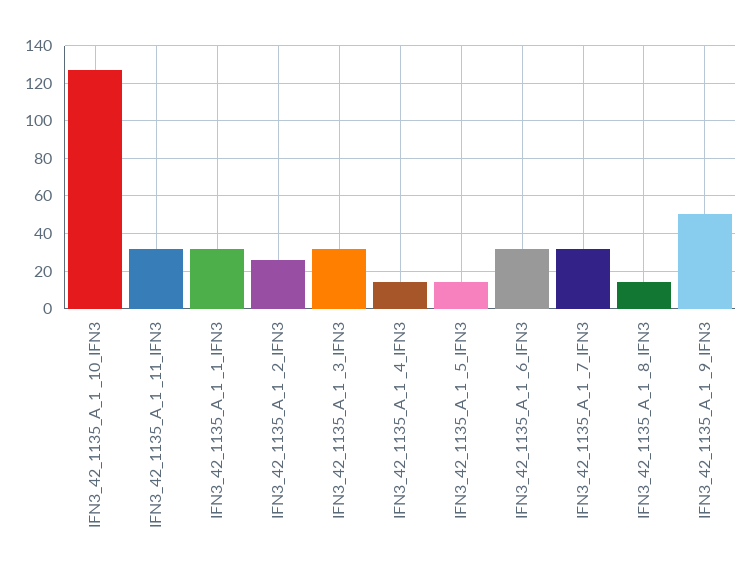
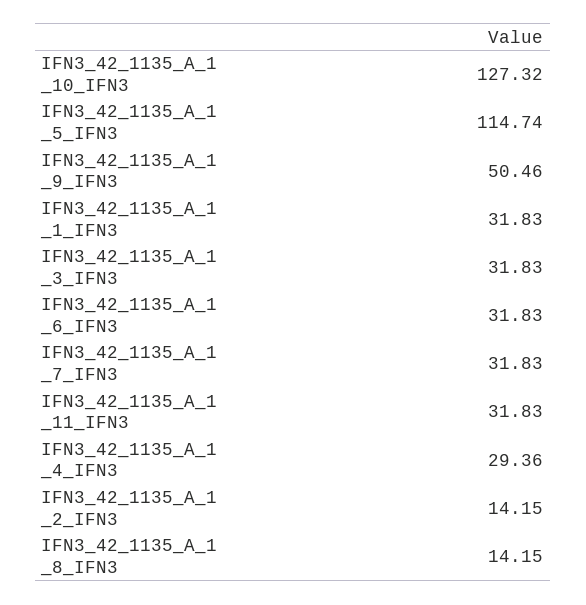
IFN3_42_1135_A_1 _2_IFN3: 25 -> 14.15
IFN3_42_1135_A_1 _4_IFN3: 15 -> 29.36
IFN3_42_1135_A_1 _5_IFN3: 15 -> 114.74

